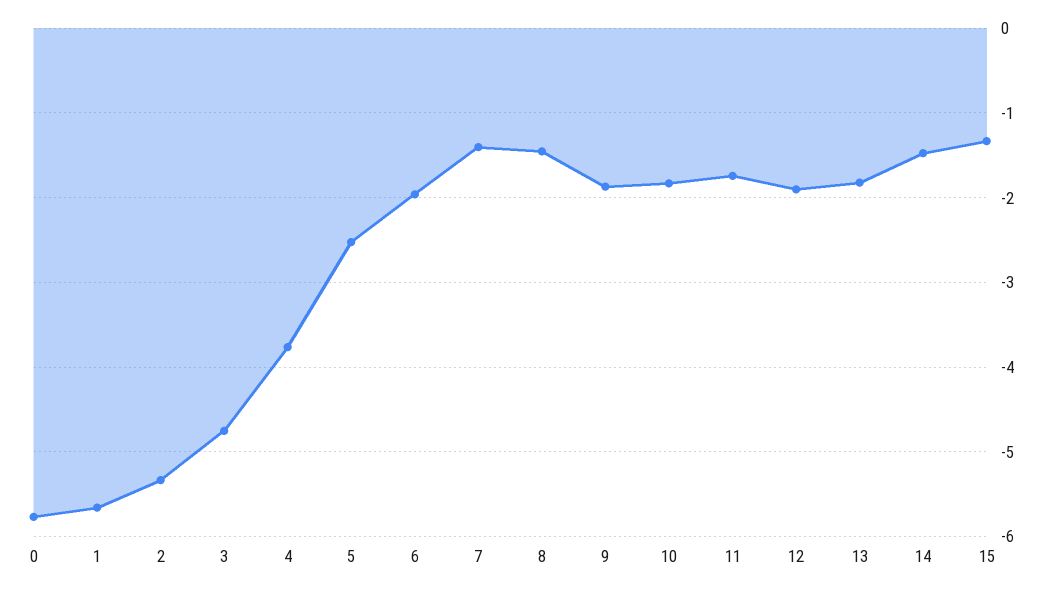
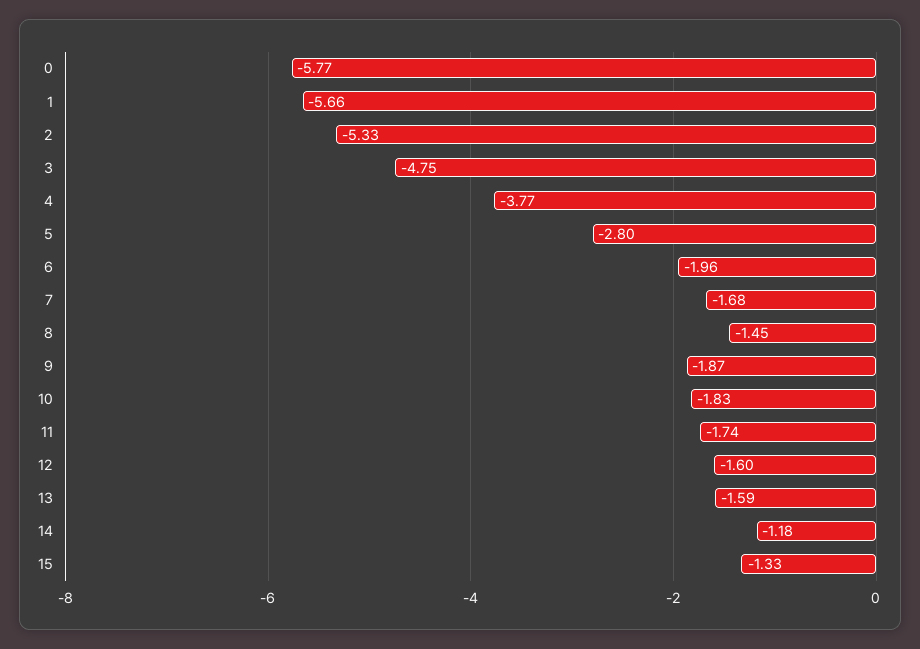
5: -2.5 -> -2.8
7: -1.4 -> -1.68
12: -1.9 -> -1.6
13: -1.8 -> -1.59
14: -1.5 -> -1.18

